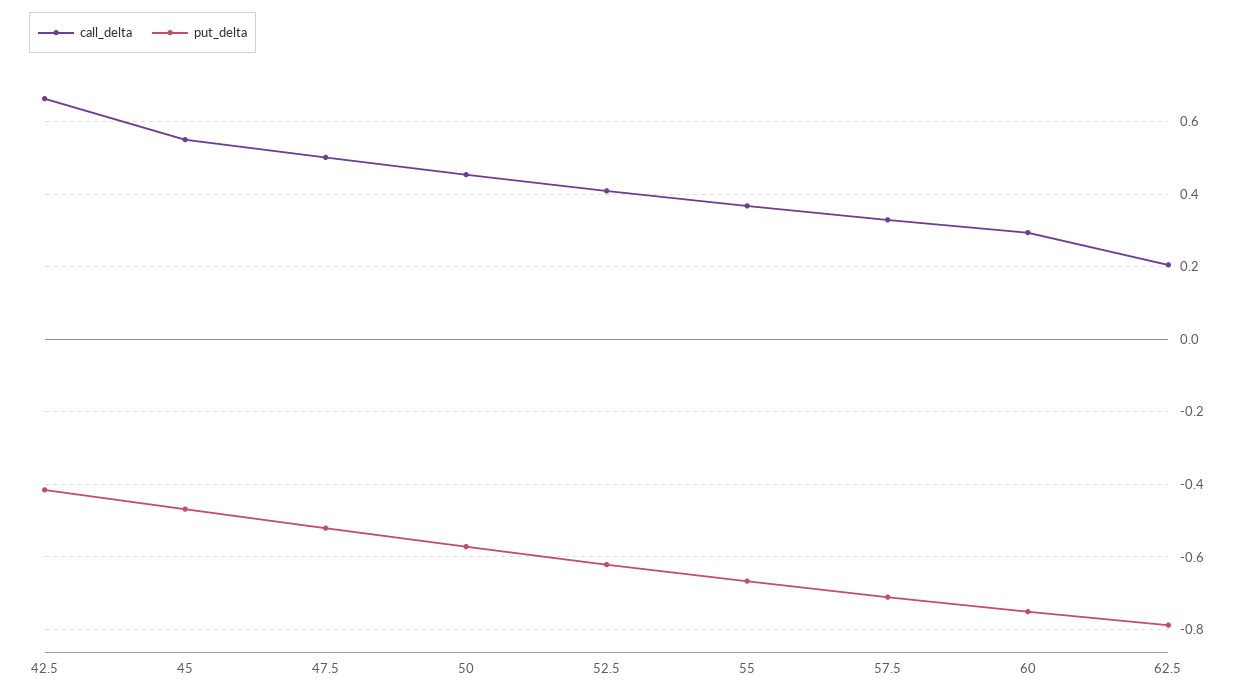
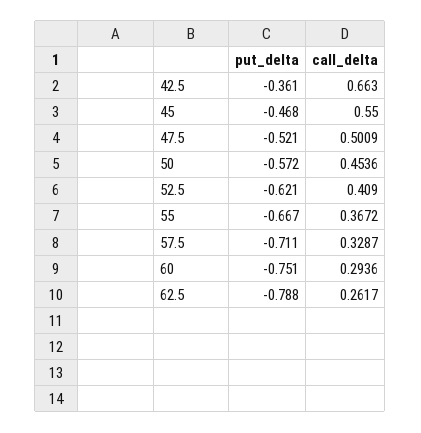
put_delta, 42.5: -0.42 -> -0.361
call_delta, 62.5: 0.2 -> 0.2617

